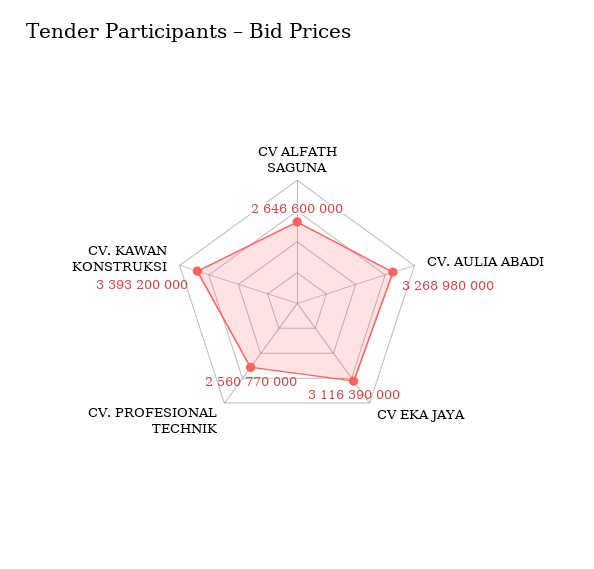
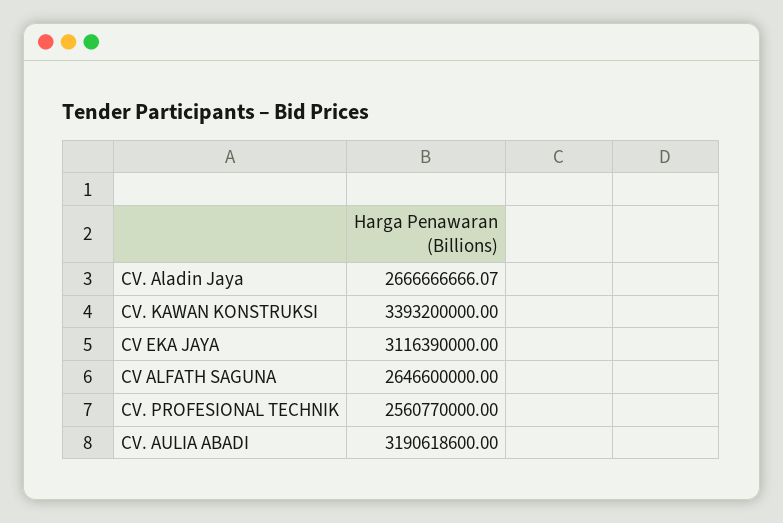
CV. AULIA ABADI: 3268980000 -> 3190618600
CV. Aladin Jaya: none -> 2666666666.07

